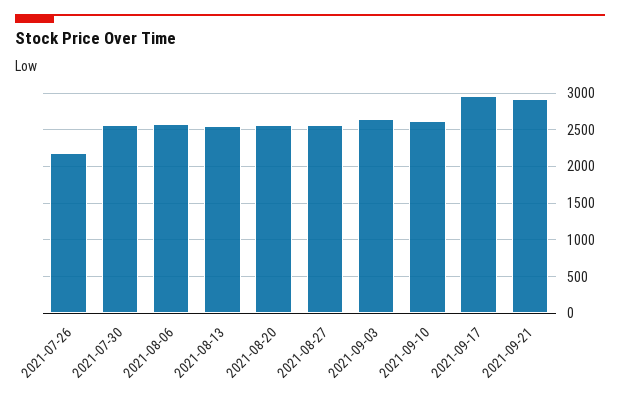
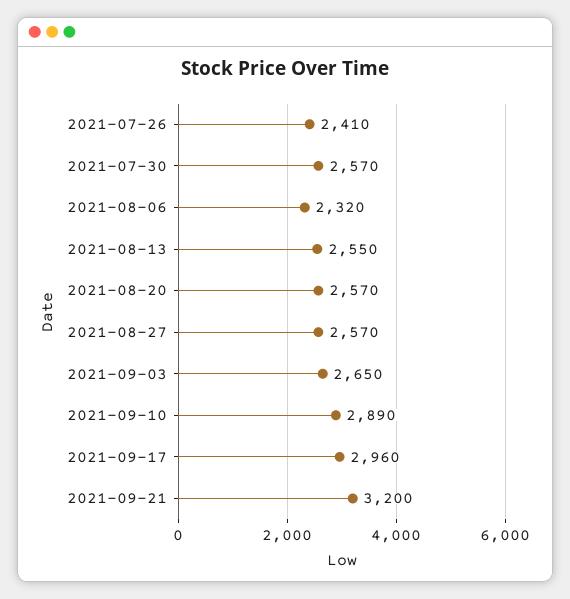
2021-07-26: 2200 -> 2410
2021-08-06: 2600 -> 2320
2021-09-10: 2600 -> 2890
2021-09-21: 2900 -> 3200

